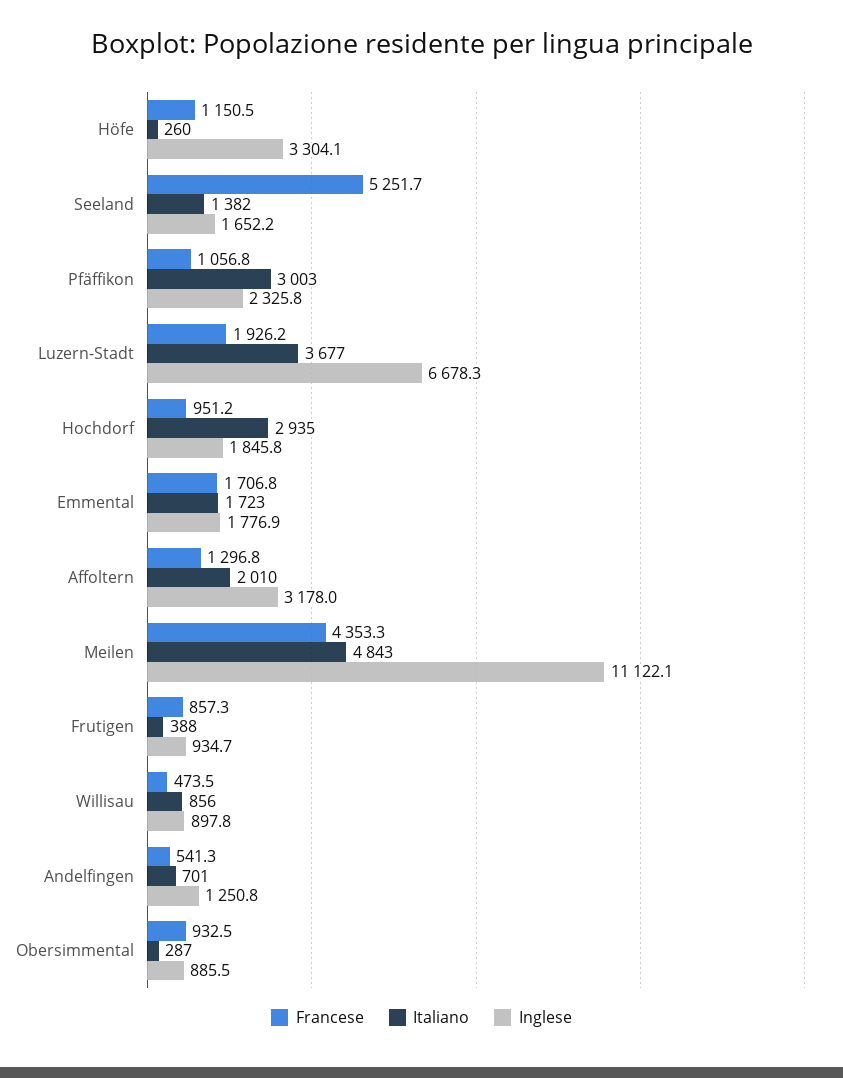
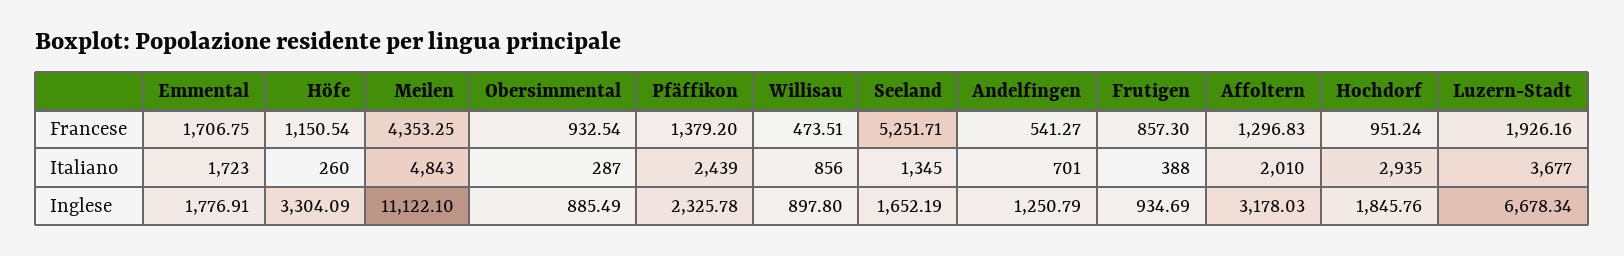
Italiano, Seeland: 1382 -> 1345
Francese, Pfäffikon: 1056.8 -> 1379.2
Italiano, Pfäffikon: 3003 -> 2439

